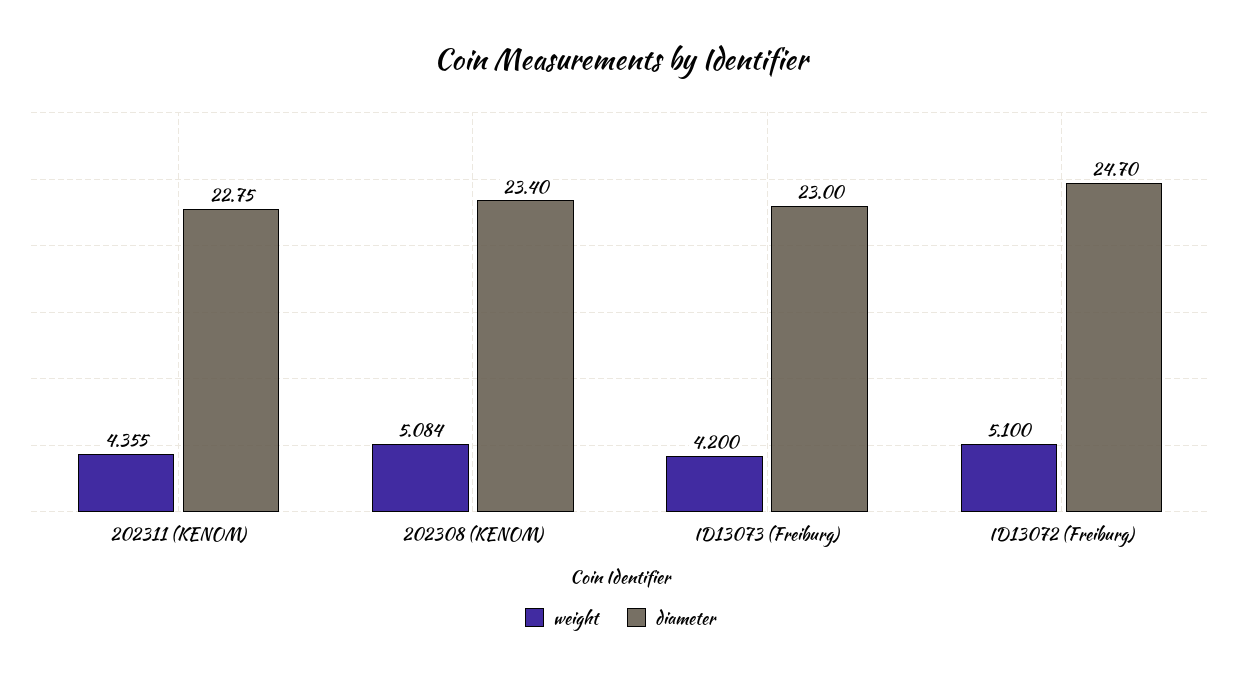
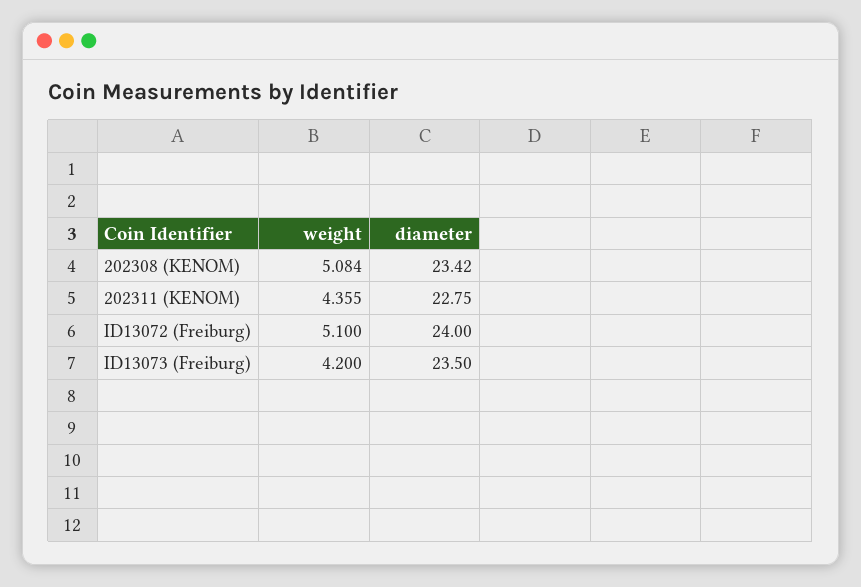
diameter, 202308 (KENOM): 23.4 -> 23.42
diameter, ID13073 (Freiburg): 23 -> 23.5
diameter, ID13072 (Freiburg): 24.7 -> 24

